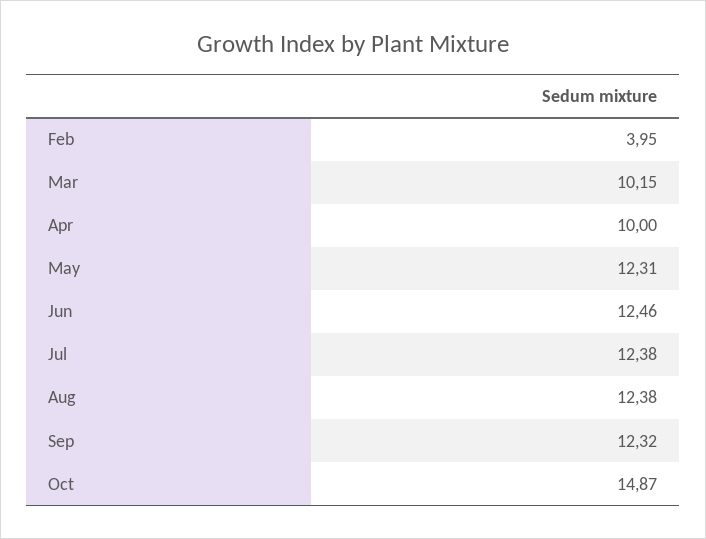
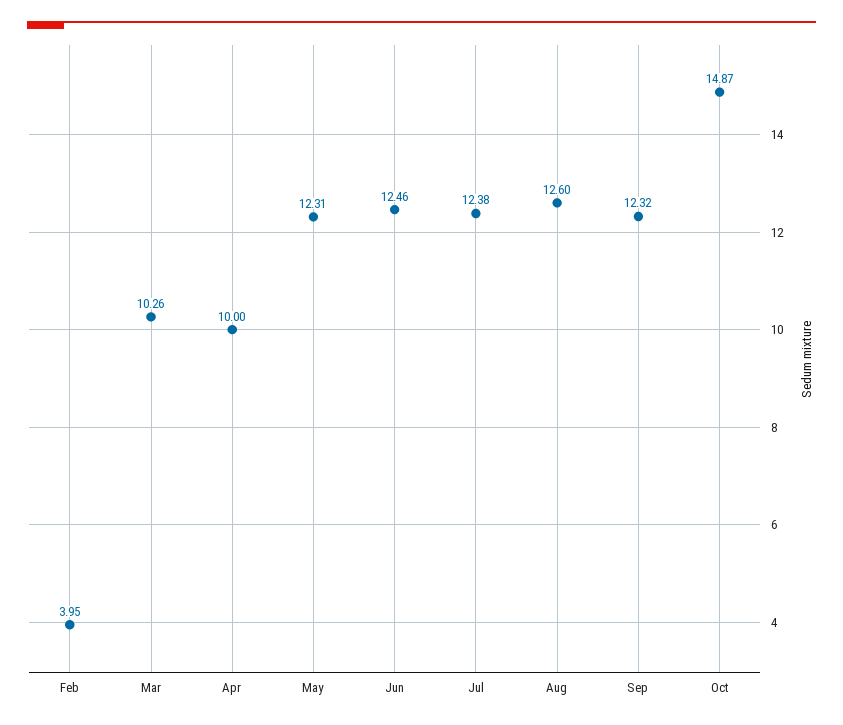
Mar: 10.15 -> 10.26
Aug: 12.38 -> 12.6

